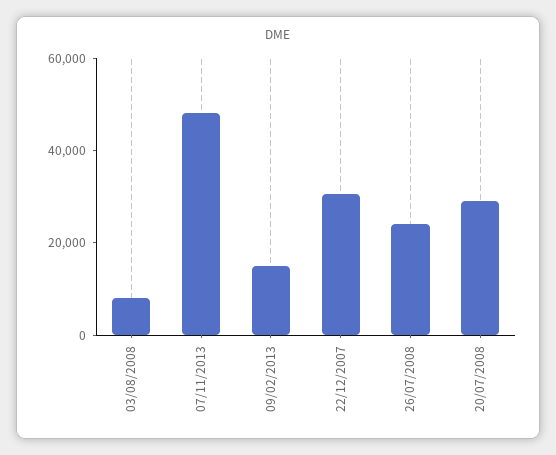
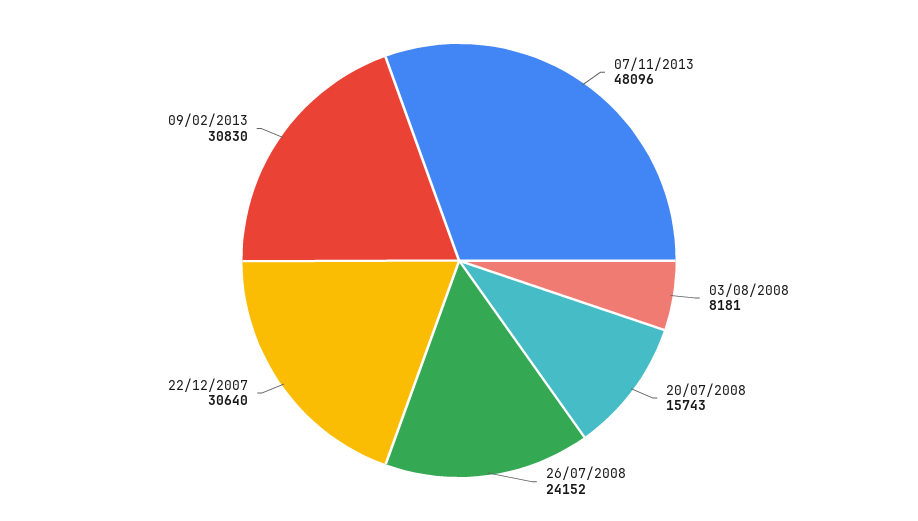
09/02/2013: 15000 -> 30830
20/07/2008: 30000 -> 15743

